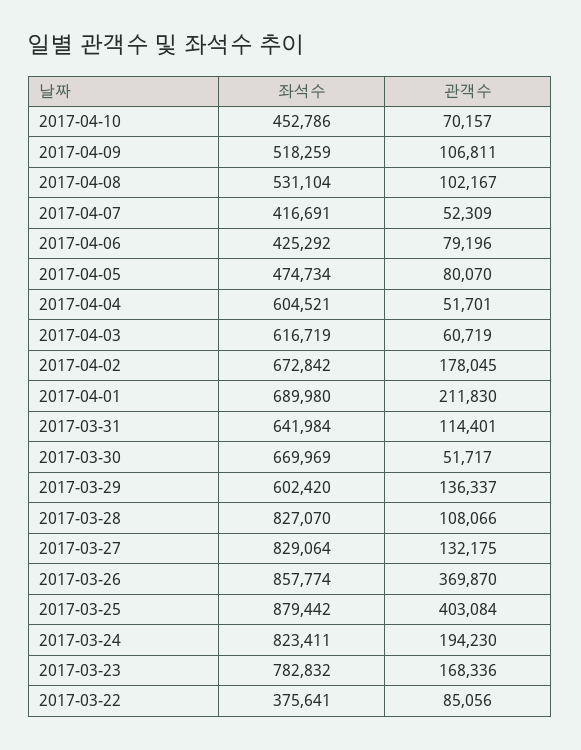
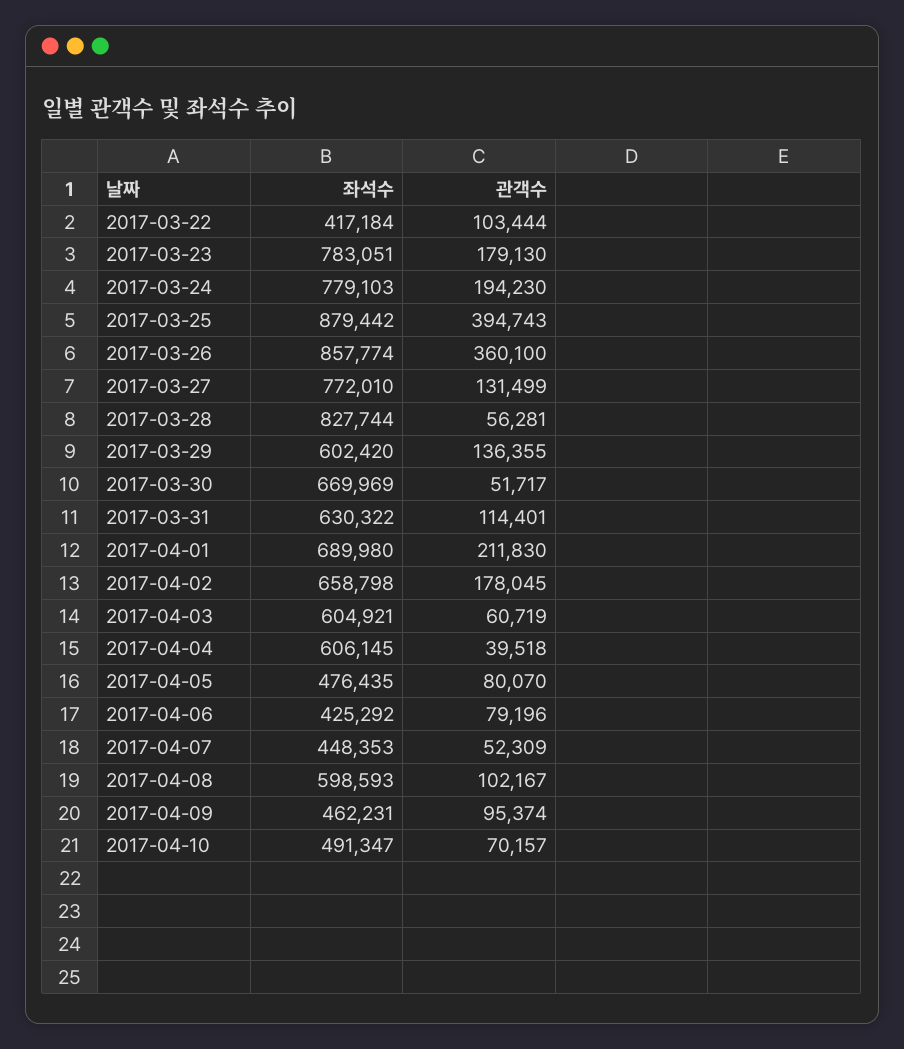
좌석수, 2017-04-10: 452786 -> 491347
좌석수, 2017-04-09: 518259 -> 462231
관객수, 2017-04-09: 106811 -> 95374
좌석수, 2017-04-08: 531104 -> 598593
좌석수, 2017-04-07: 416691 -> 448353
좌석수, 2017-04-05: 474734 -> 476435
좌석수, 2017-04-04: 604521 -> 606145
관객수, 2017-04-04: 51701 -> 39518
좌석수, 2017-04-03: 616719 -> 604921
좌석수, 2017-04-02: 672842 -> 658798
좌석수, 2017-03-31: 641984 -> 630322
관객수, 2017-03-29: 136337 -> 136355
좌석수, 2017-03-28: 827070 -> 827744
관객수, 2017-03-28: 108066 -> 56281
좌석수, 2017-03-27: 829064 -> 772010
관객수, 2017-03-27: 132175 -> 131499
관객수, 2017-03-26: 369870 -> 360100
관객수, 2017-03-25: 403084 -> 394743
좌석수, 2017-03-24: 823411 -> 779103
좌석수, 2017-03-23: 782832 -> 783051
관객수, 2017-03-23: 168336 -> 179130
좌석수, 2017-03-22: 375641 -> 417184
관객수, 2017-03-22: 85056 -> 103444

